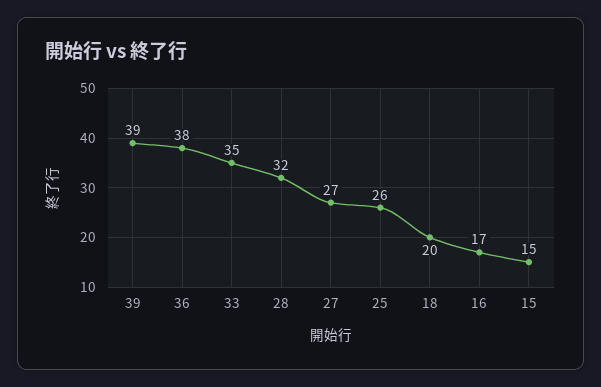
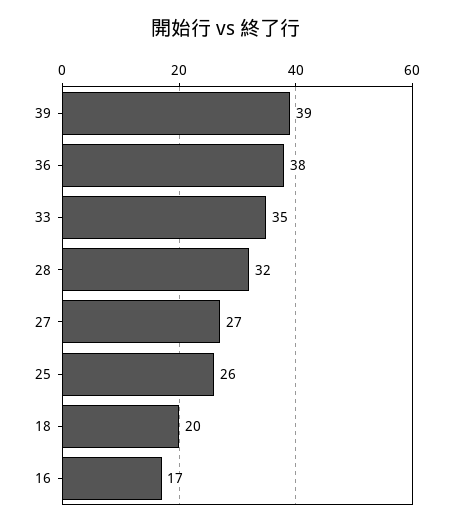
15: 15 -> none

